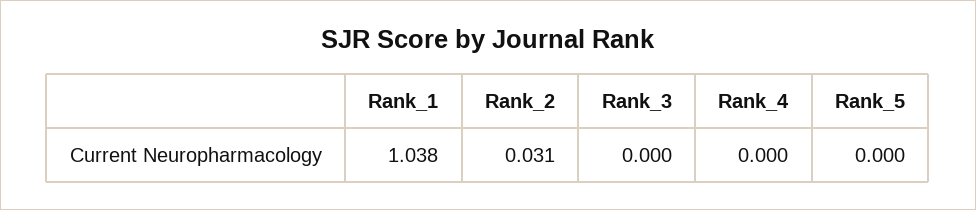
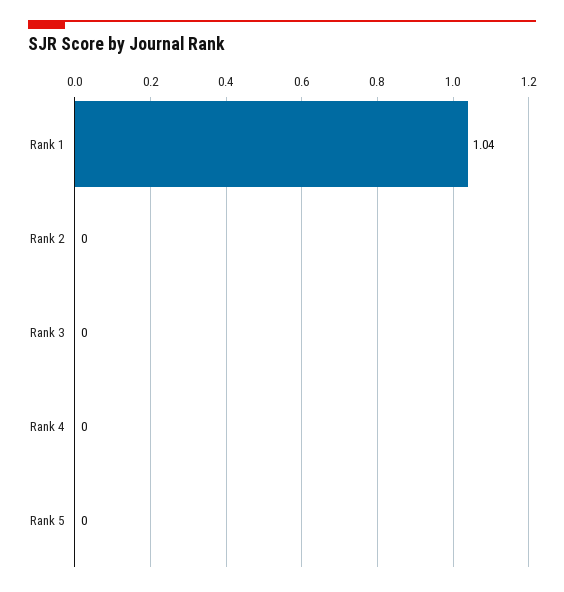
Rank_2: 0.031 -> 0

